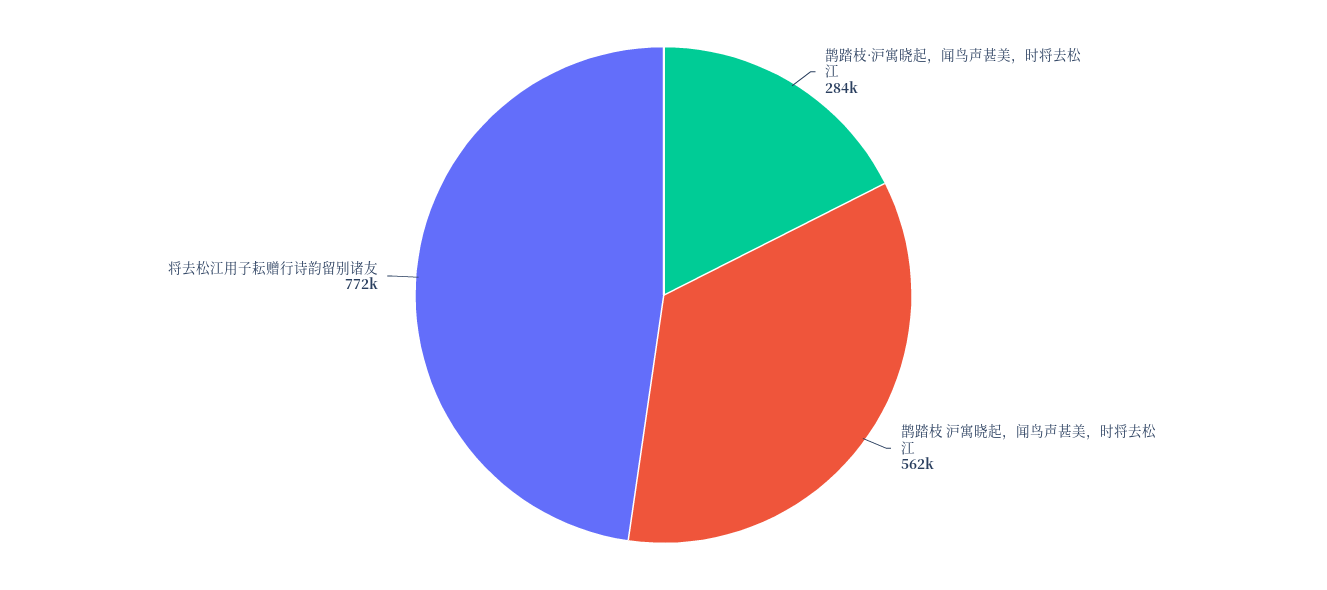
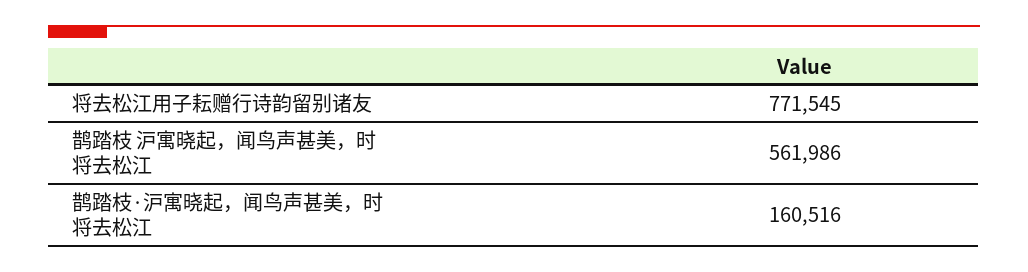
鹊踏枝·沪寓晓起，闻鸟声甚美，时将去松江: 284000 -> 160516

